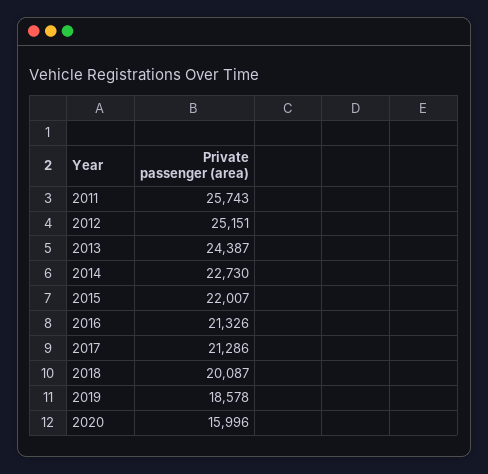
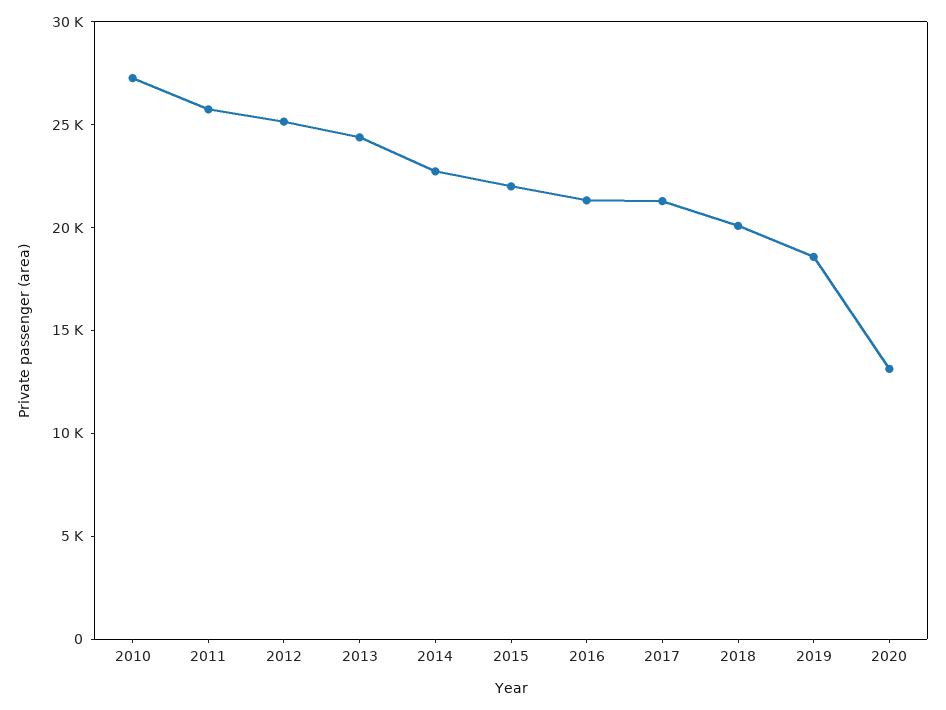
2020: 15996 -> 13000
2010: none -> 27000

